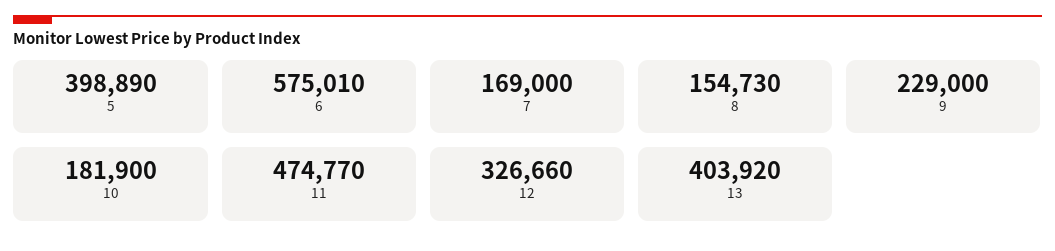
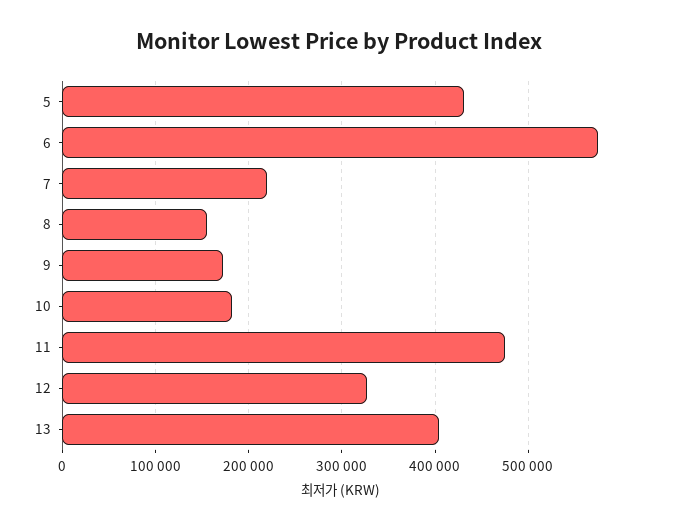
5: 398890 -> 430000
7: 169000 -> 220000
9: 229000 -> 170000

